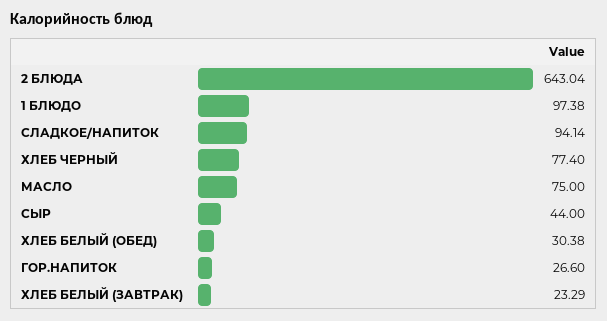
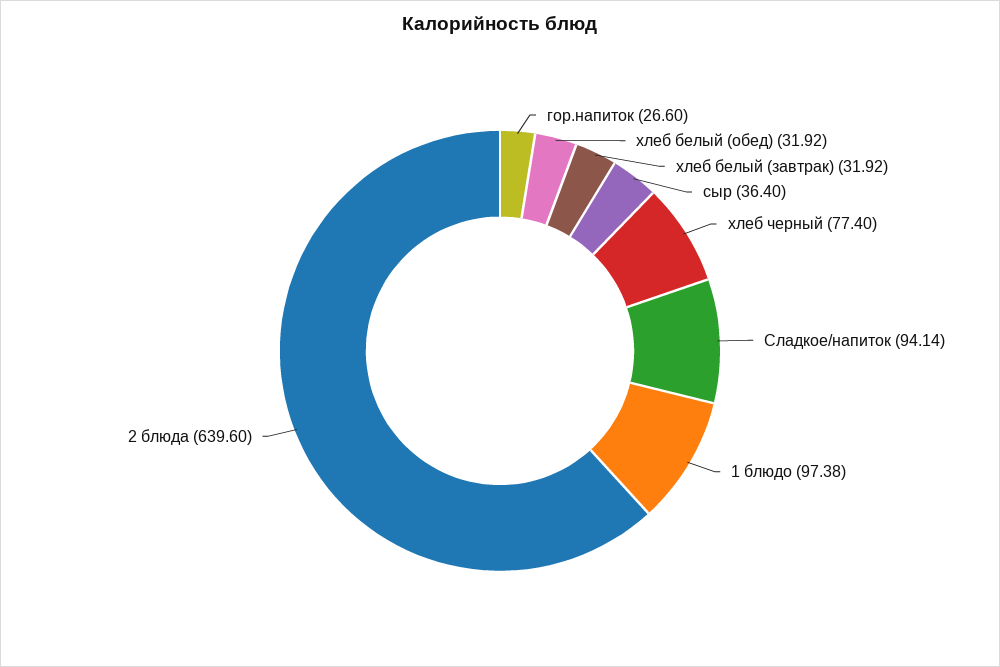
2 БЛЮДА: 643.04 -> 639.6
МАСЛО: 75 -> none
СЫР: 44 -> 36.4
ХЛЕБ БЕЛЫЙ (ОБЕД): 30.38 -> 31.92
ХЛЕБ БЕЛЫЙ (ЗАВТРАК): 23.29 -> 31.92

